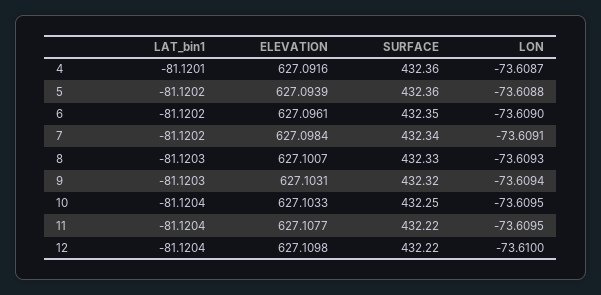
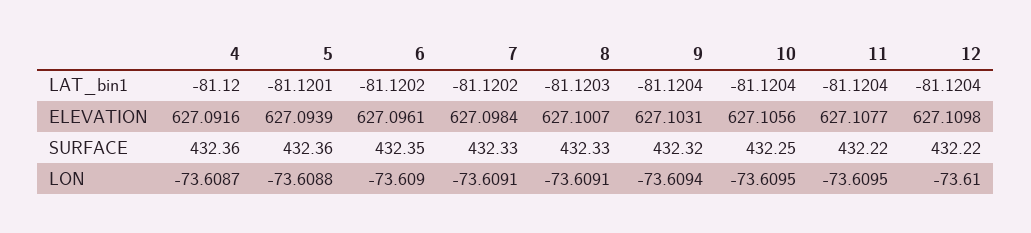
LAT_bin1, 4: -81.1201 -> -81.12
LAT_bin1, 5: -81.1202 -> -81.1201
SURFACE, 7: 432.34 -> 432.33
LON, 8: -73.6093 -> -73.6091
LAT_bin1, 9: -81.1203 -> -81.1204
ELEVATION, 10: 627.1033 -> 627.1056

